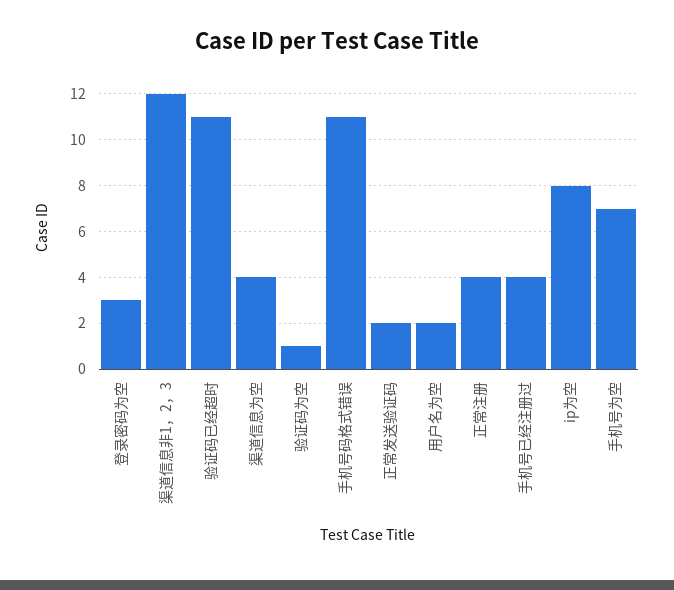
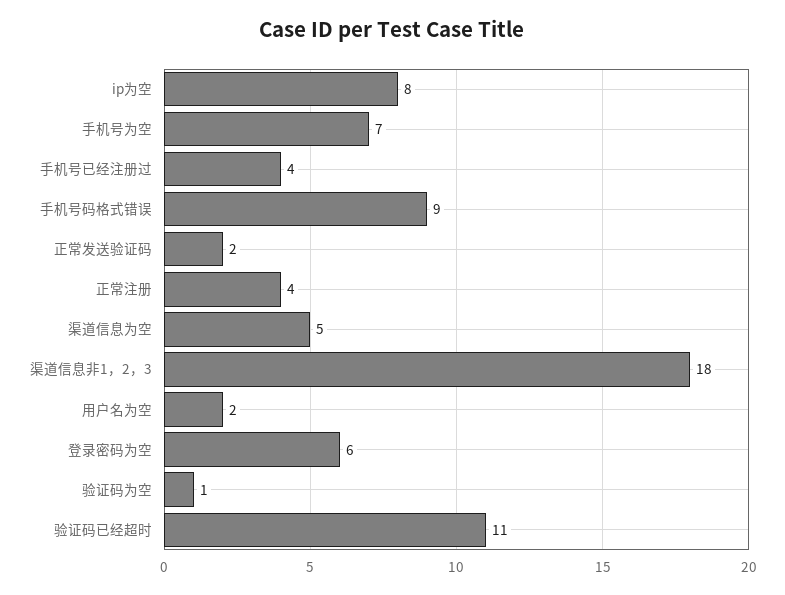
登录密码为空: 3 -> 6
渠道信息非1，2，3: 12 -> 18
渠道信息为空: 4 -> 5
手机号码格式错误: 11 -> 9

